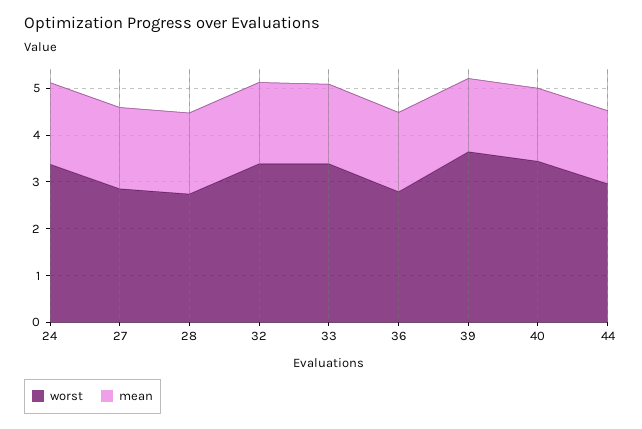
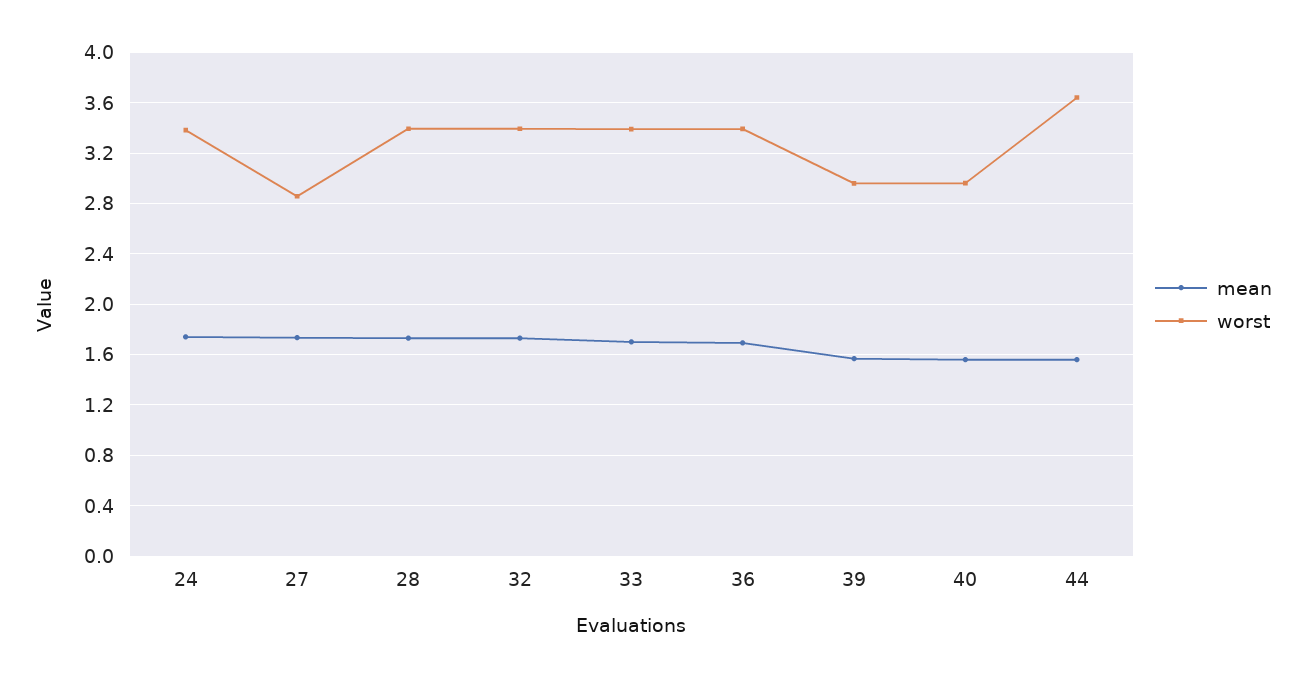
worst, 28: 2.8 -> 3.4
worst, 36: 2.8 -> 3.4
worst, 39: 3.6 -> 2.95
worst, 40: 3.4 -> 2.95
worst, 44: 3 -> 3.65

